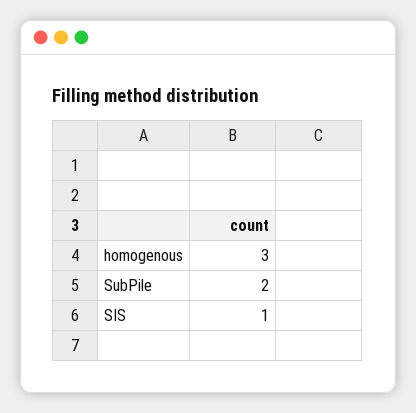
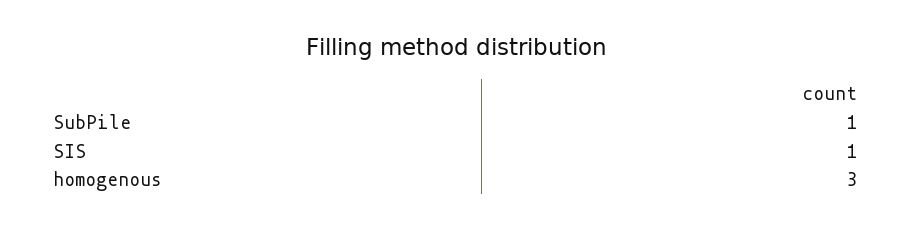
SubPile: 2 -> 1

